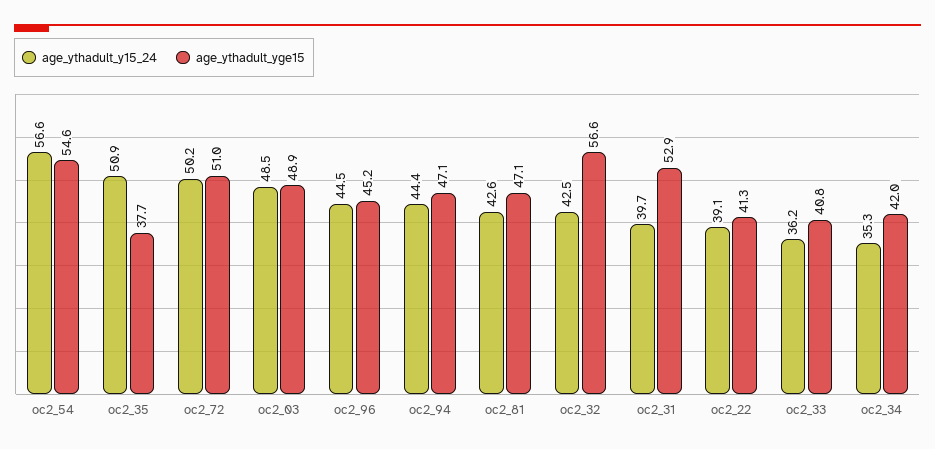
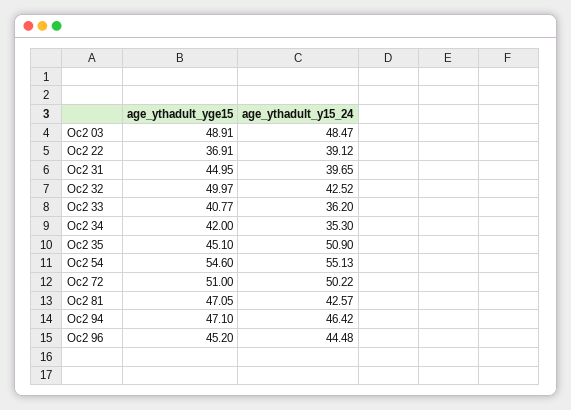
age_ythadult_y15_24, oc2_54: 56.6 -> 55.13
age_ythadult_yge15, oc2_35: 37.7 -> 45.1
age_ythadult_y15_24, oc2_94: 44.4 -> 46.42
age_ythadult_yge15, oc2_32: 56.6 -> 49.97
age_ythadult_yge15, oc2_31: 52.9 -> 44.95
age_ythadult_yge15, oc2_22: 41.3 -> 36.91

